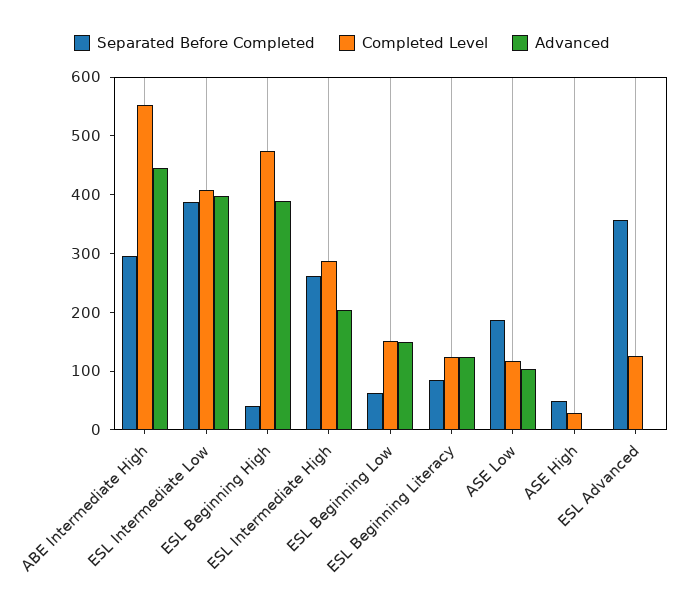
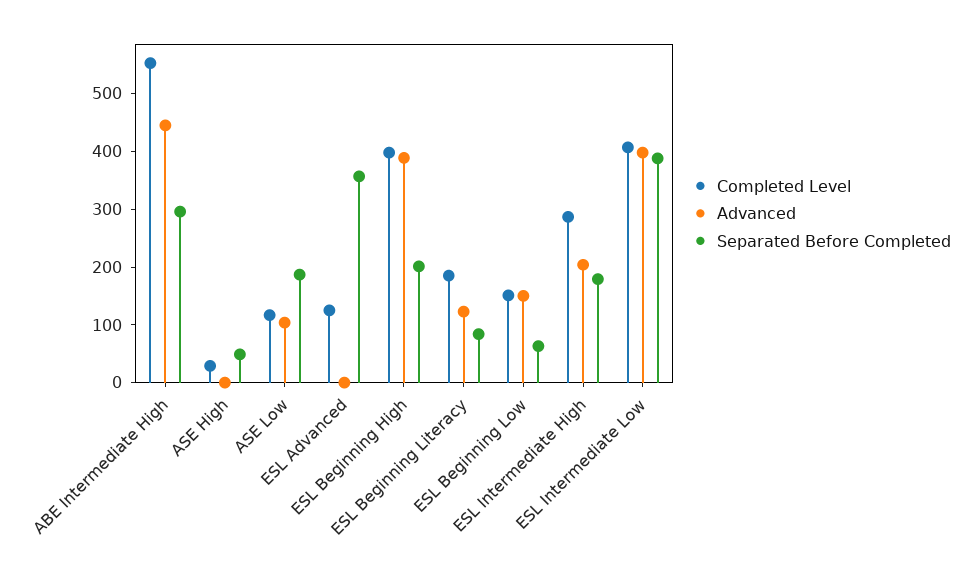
Separated Before Completed, ESL Beginning High: 40 -> 200
Completed Level, ESL Beginning High: 480 -> 400
Separated Before Completed, ESL Intermediate High: 260 -> 180
Completed Level, ESL Beginning Literacy: 120 -> 180

